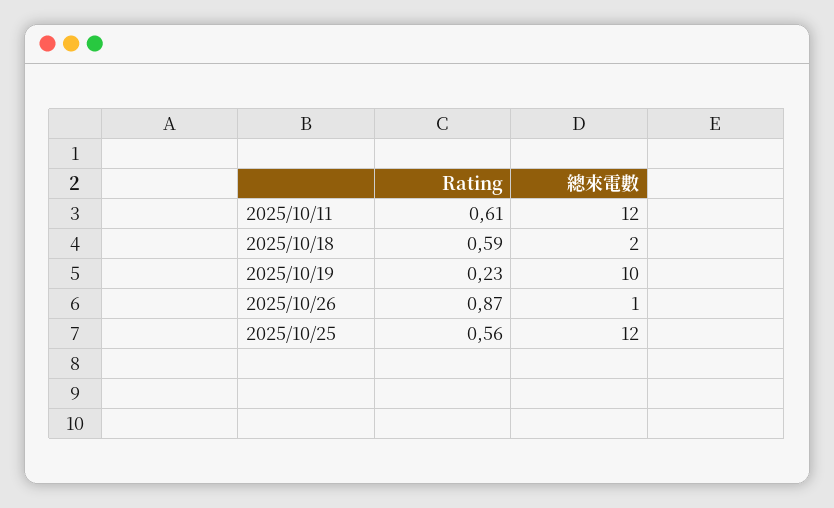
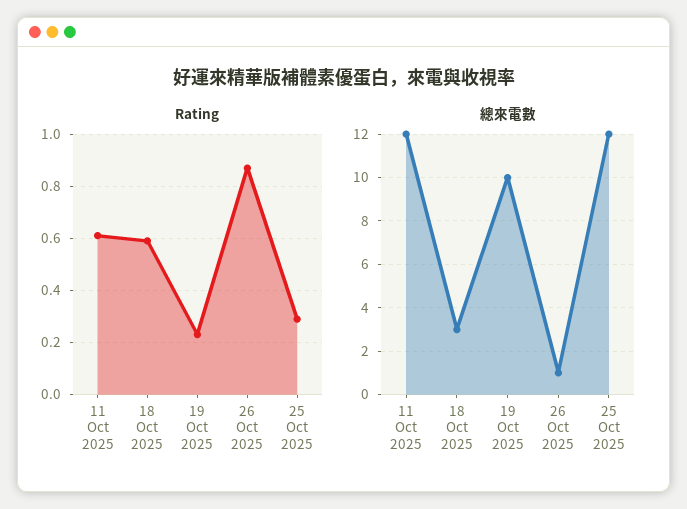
總來電數, 2025/10/18: 2 -> 3
Rating, 2025/10/25: 0.56 -> 0.3

